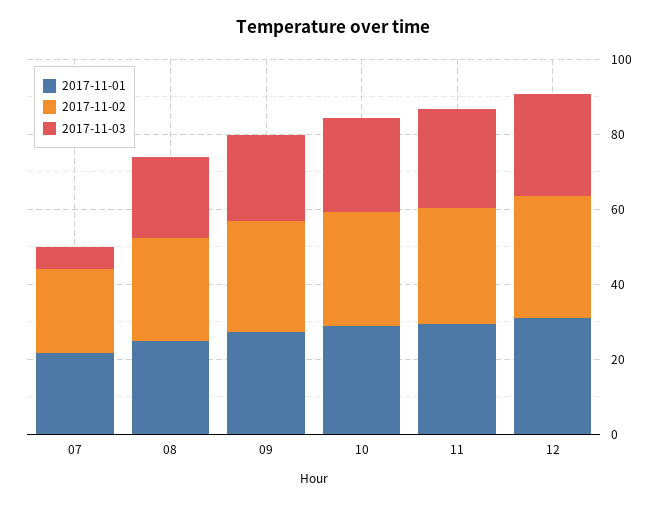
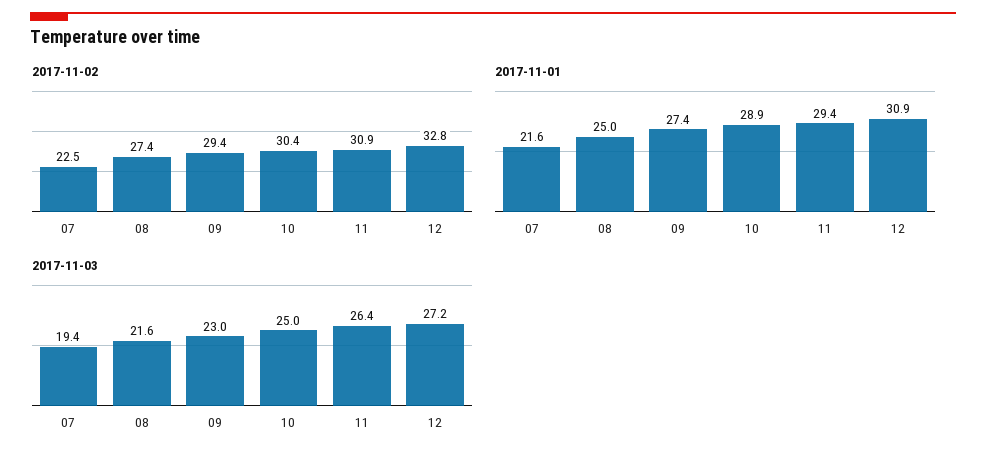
2017-11-03, 07: 5 -> 19.4

